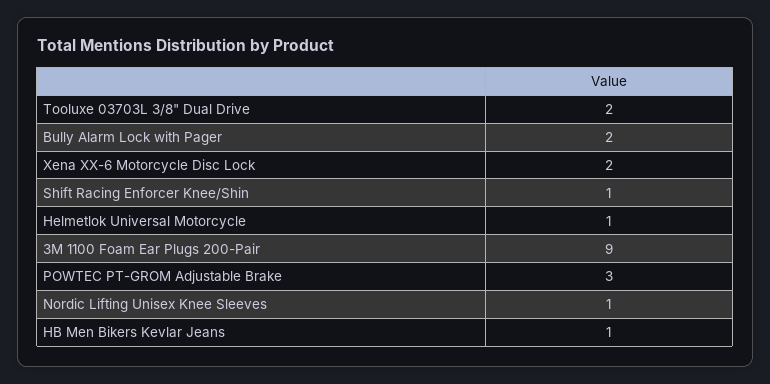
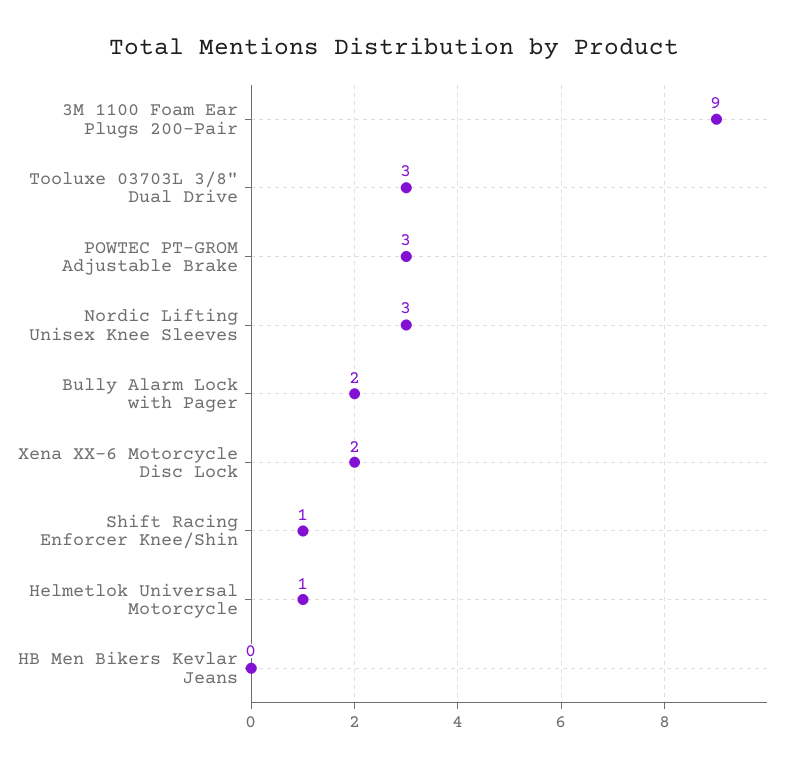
Tooluxe 03703L 3/8" Dual Drive: 2 -> 3
Nordic Lifting Unisex Knee Sleeves: 1 -> 3
HB Men Bikers Kevlar Jeans: 1 -> 0

